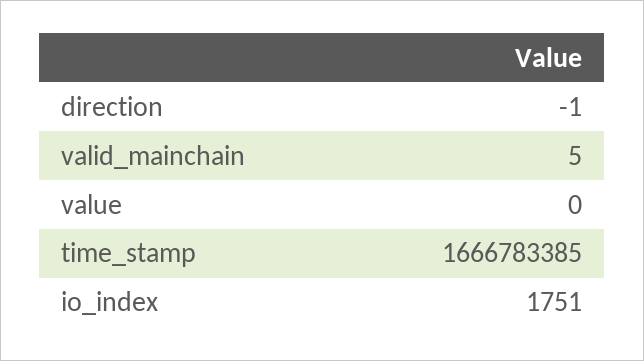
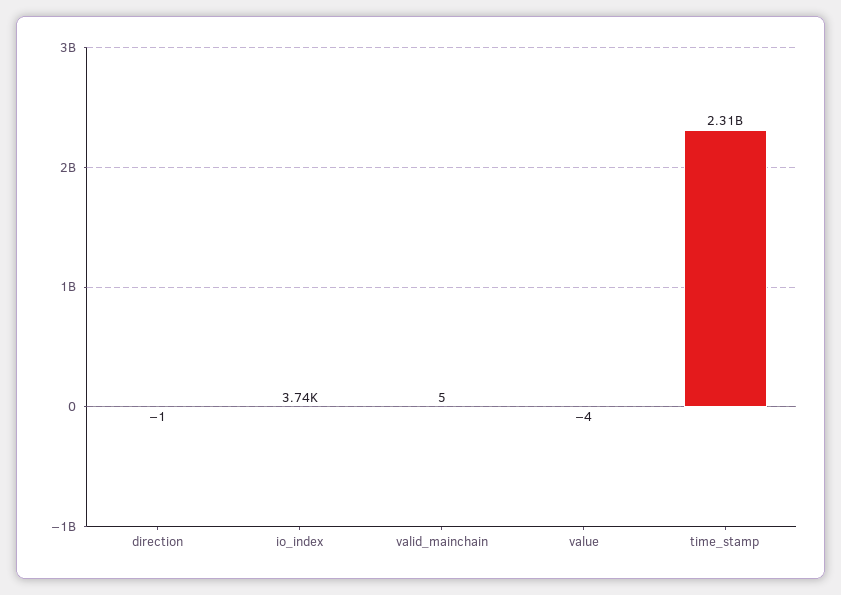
value: 0 -> -4
time_stamp: 1666783385 -> 2310000000
io_index: 1751 -> 3740

